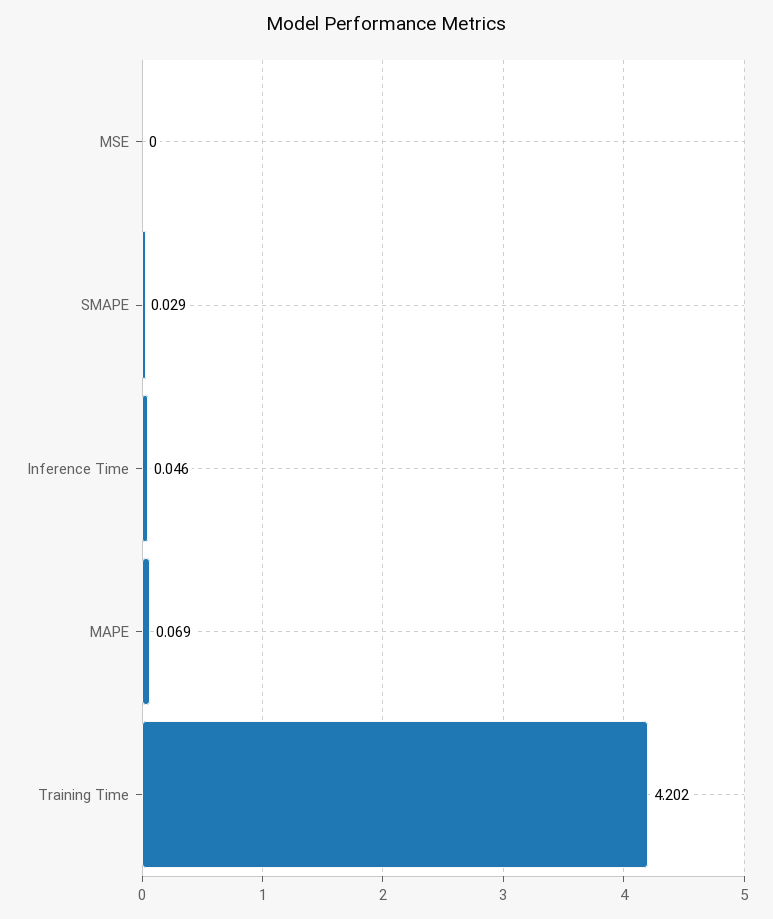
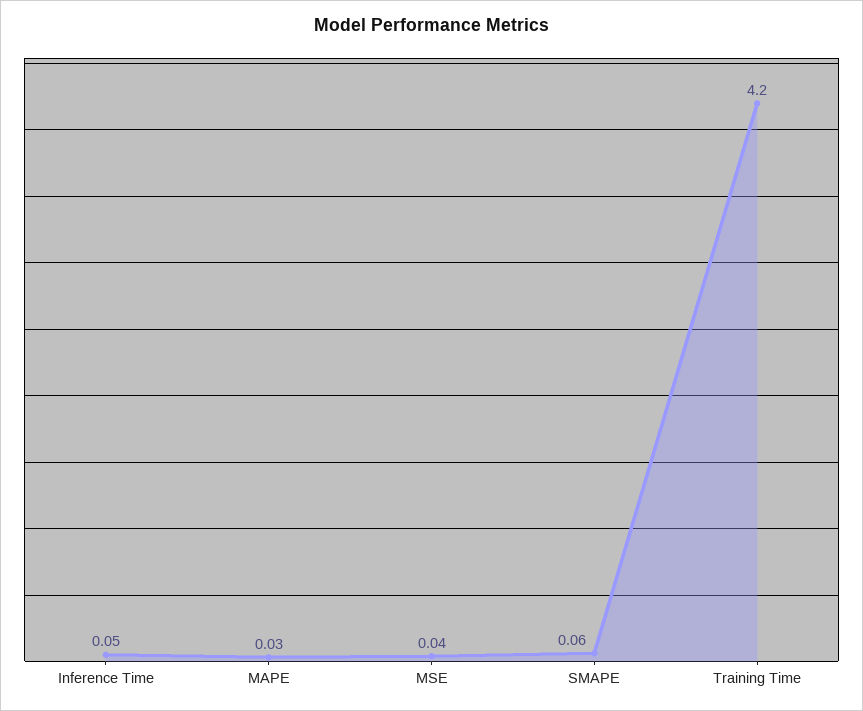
MSE: 0 -> 0.04
SMAPE: 0.029 -> 0.06
MAPE: 0.069 -> 0.03

